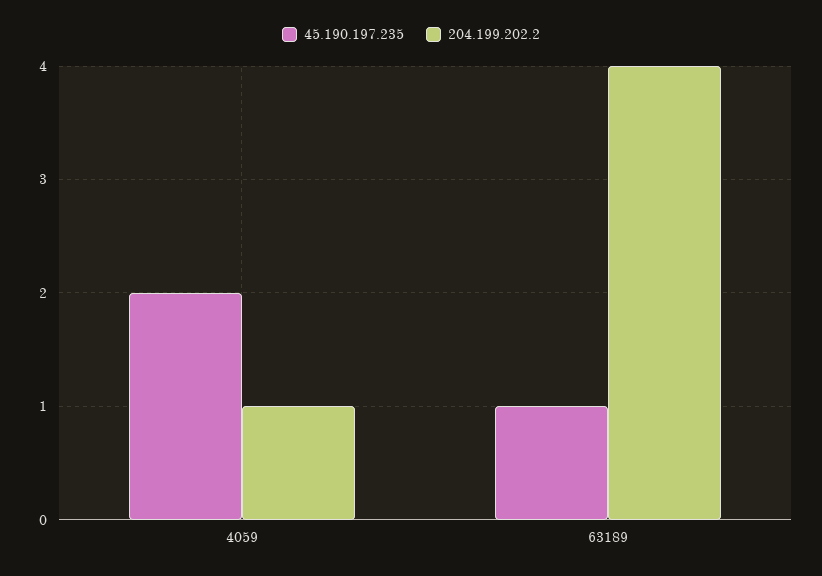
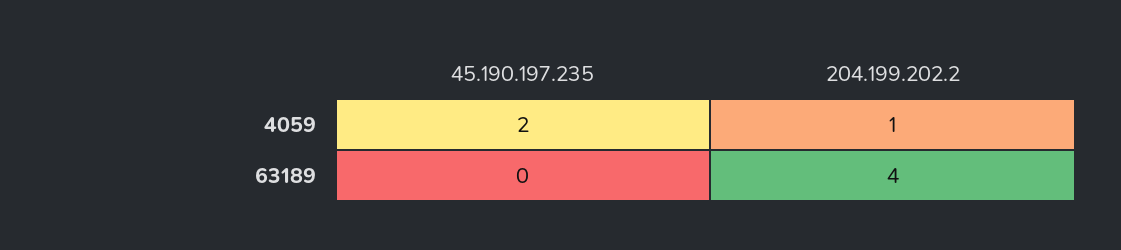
45.190.197.235, 63189: 1 -> 0

